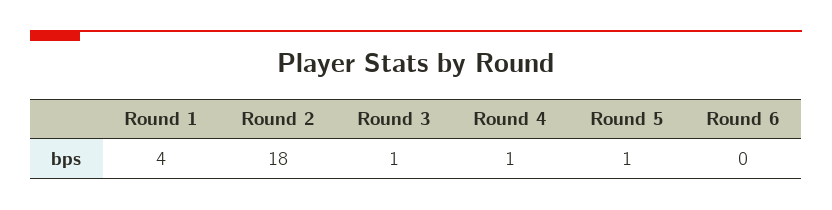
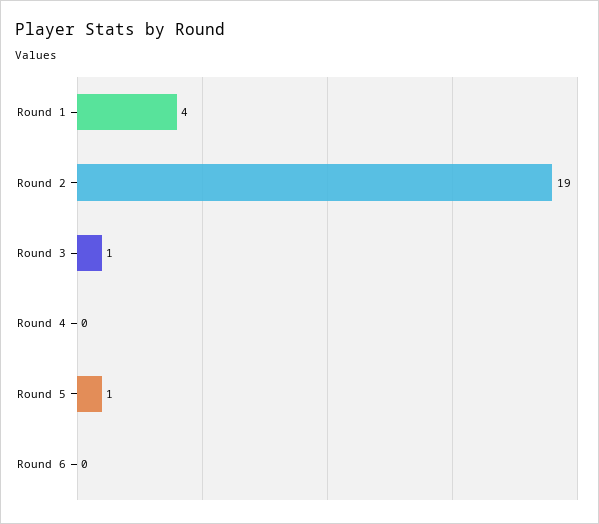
Round 2: 18 -> 19
Round 4: 1 -> 0

